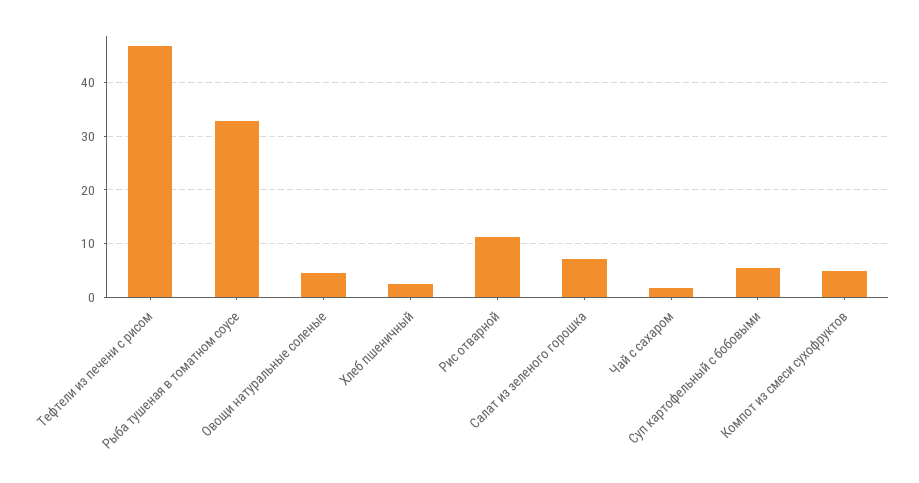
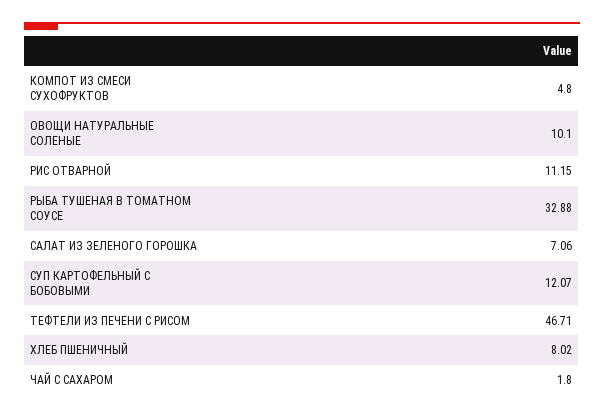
Овощи натуральные соленые: 4 -> 10.1
Хлеб пшеничный: 2 -> 8.02
Суп картофельный с бобовыми: 6 -> 12.07

